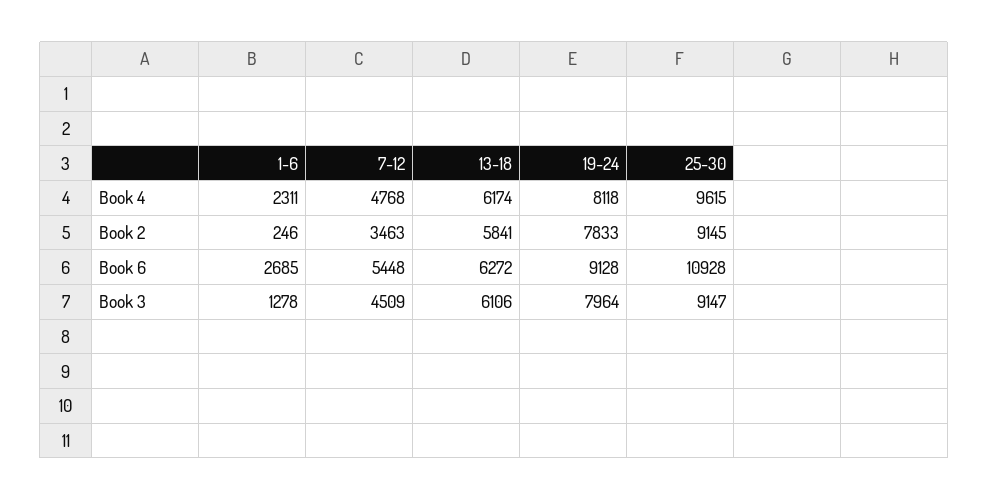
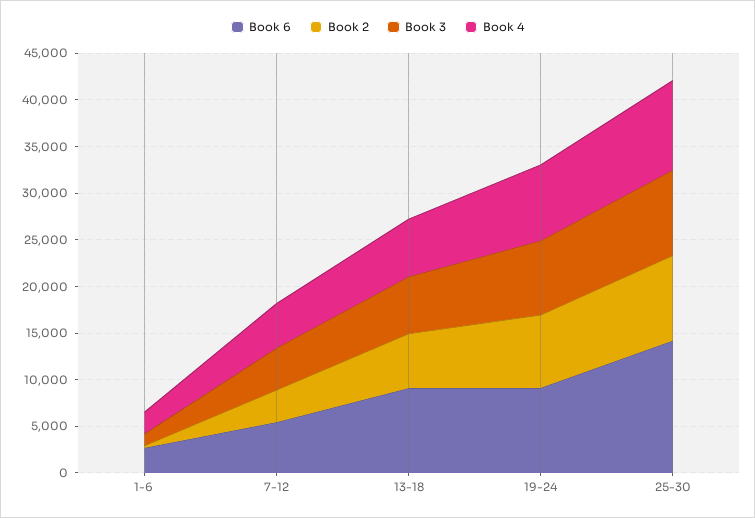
Book 6, 13-18: 6272 -> 9000
Book 6, 25-30: 10928 -> 14000

